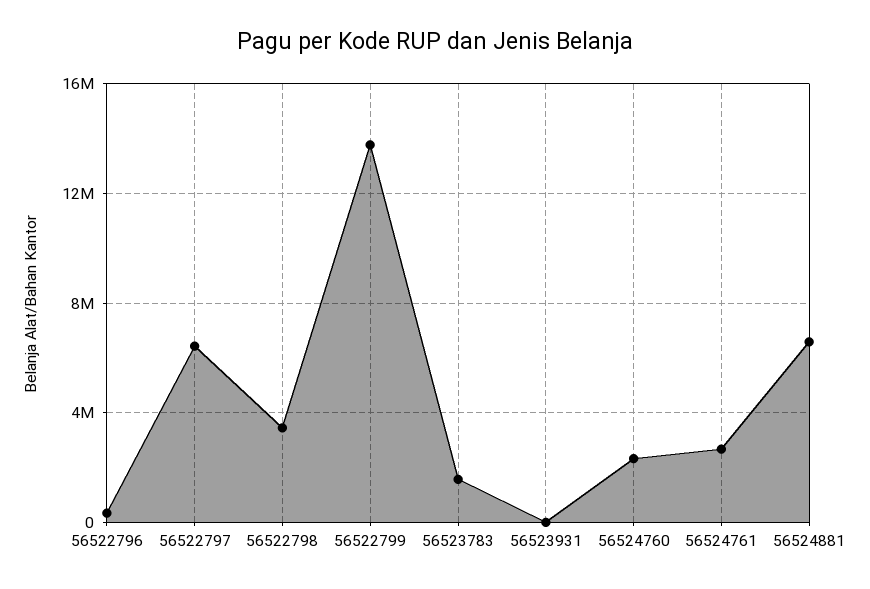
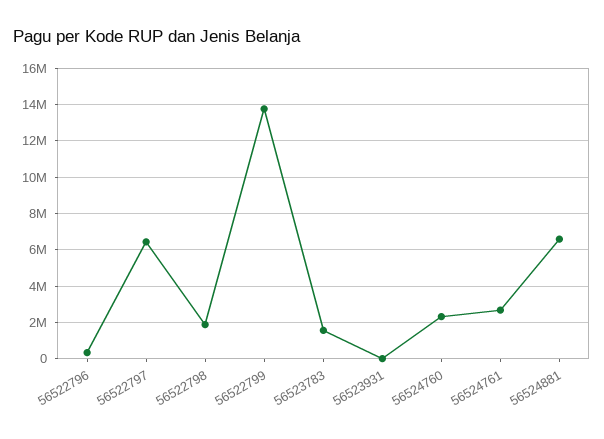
56522798: 3500000 -> 2000000

